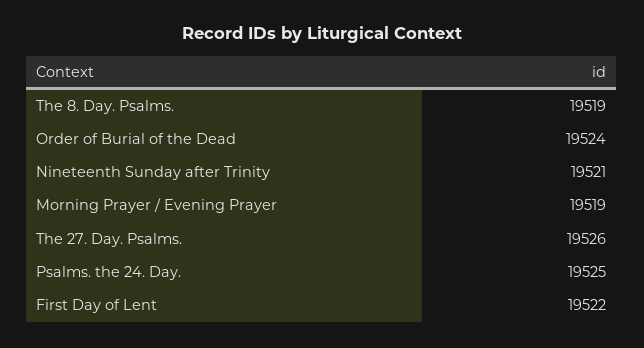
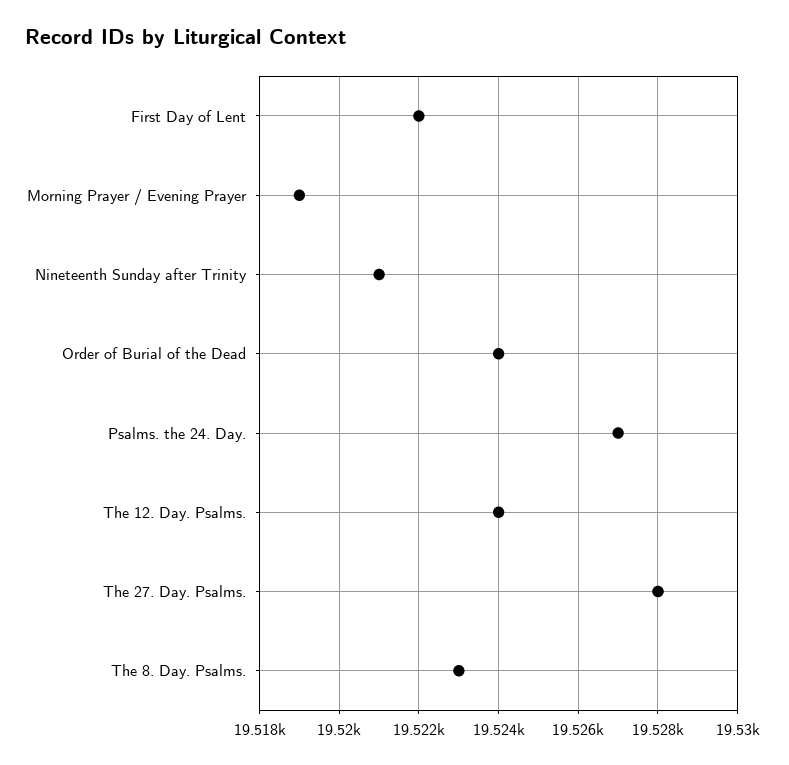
The 8. Day. Psalms.: 19519 -> 19523
The 27. Day. Psalms.: 19526 -> 19528
Psalms. the 24. Day.: 19525 -> 19527
The 12. Day. Psalms.: none -> 19524

